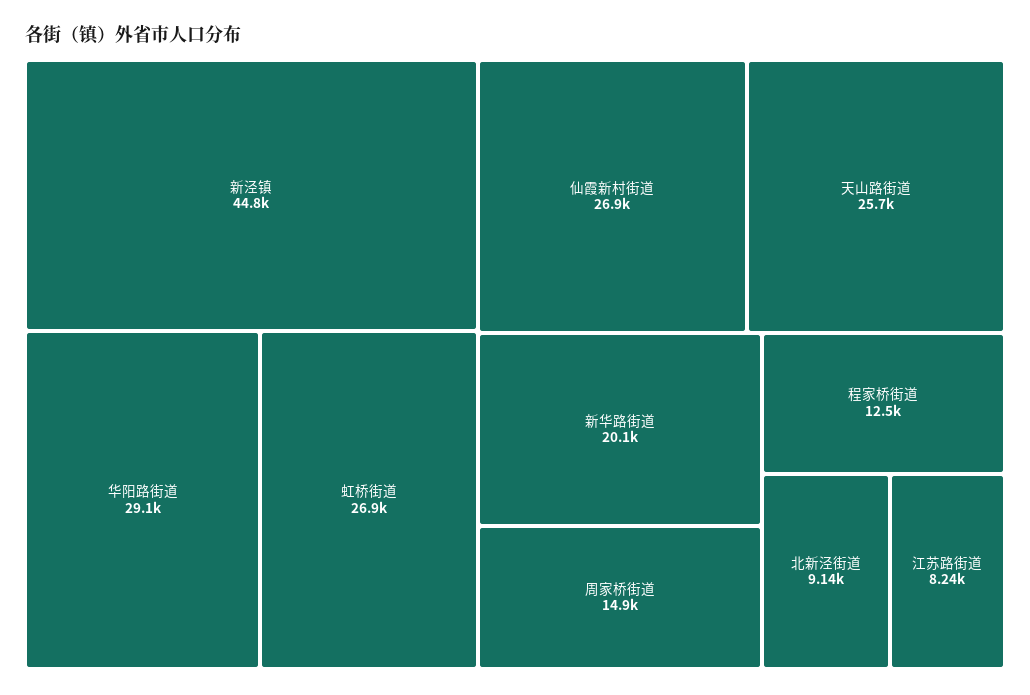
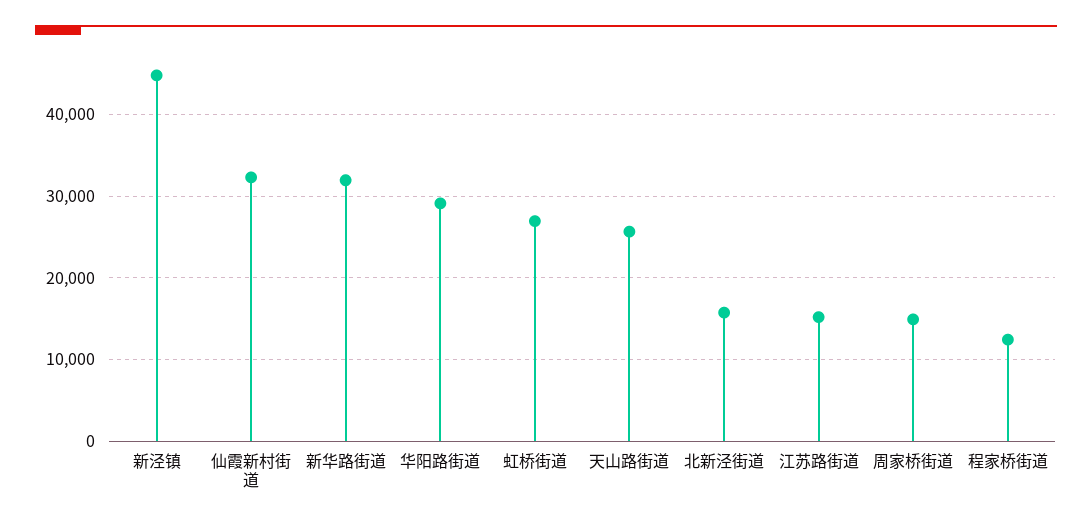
仙霞新村街道: 26900 -> 32000
新华路街道: 20100 -> 32000
北新泾街道: 9140 -> 16000
江苏路街道: 8240 -> 15000

